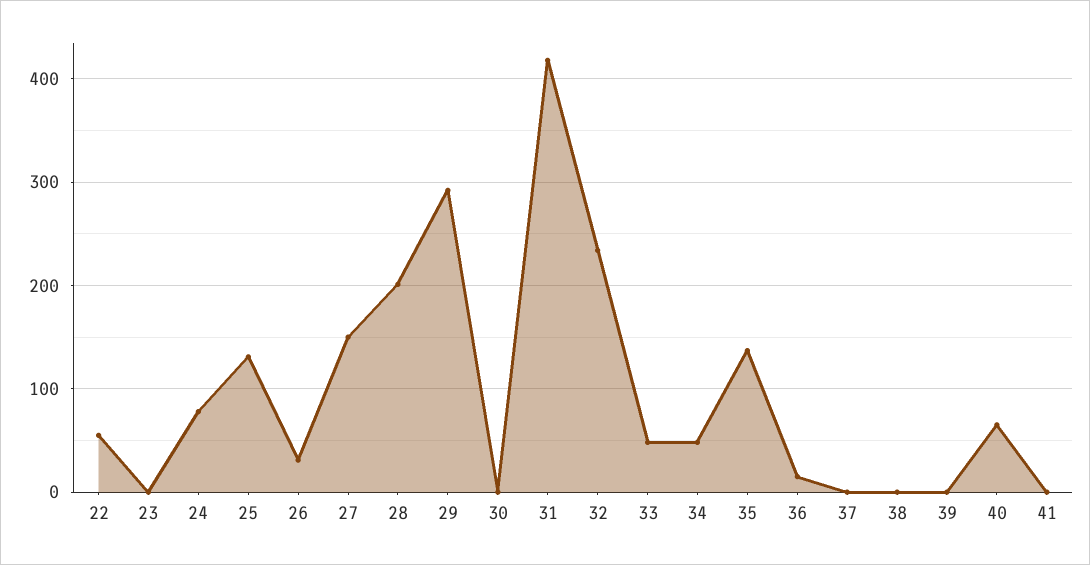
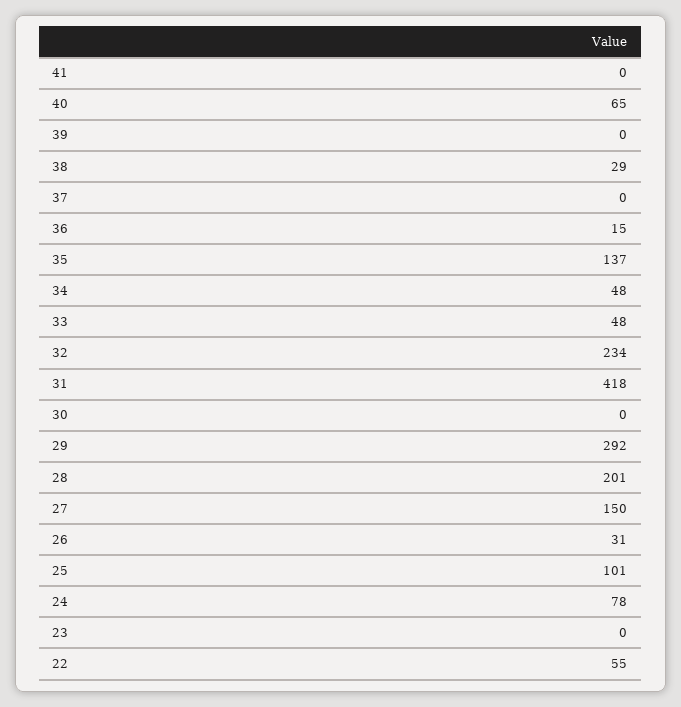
25: 130 -> 101
38: 0 -> 29

